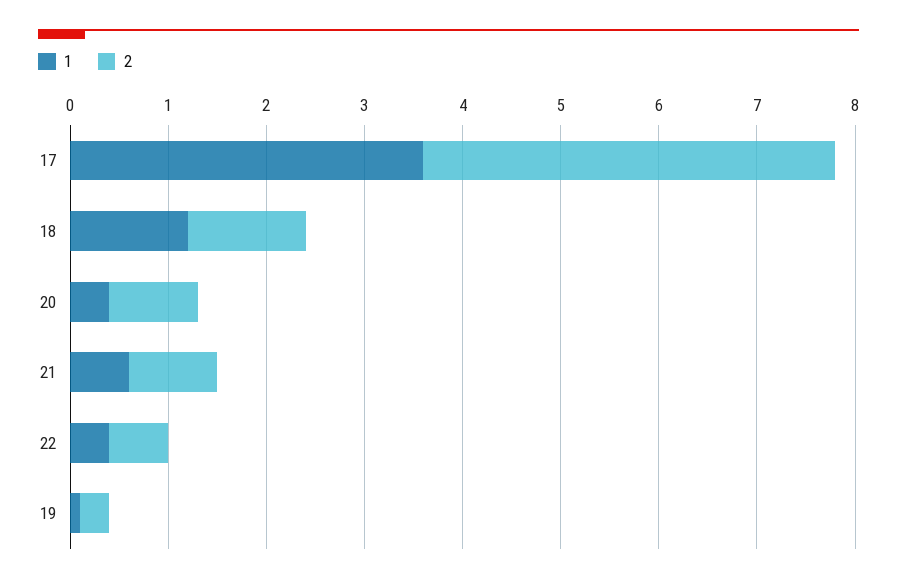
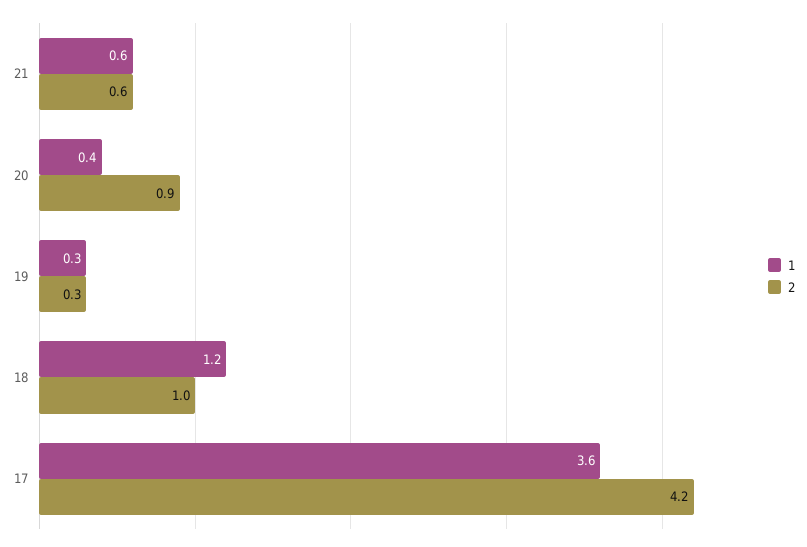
2, 18: 1.2 -> 1
2, 21: 0.9 -> 0.6
1, 22: 0.4 -> none
2, 22: 0.6 -> none
1, 19: 0.1 -> 0.3

